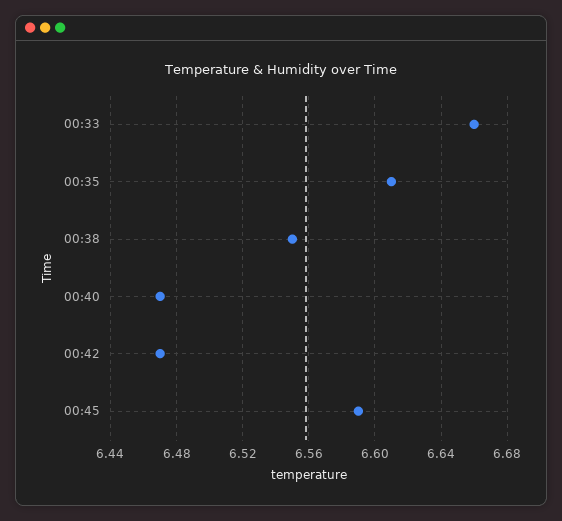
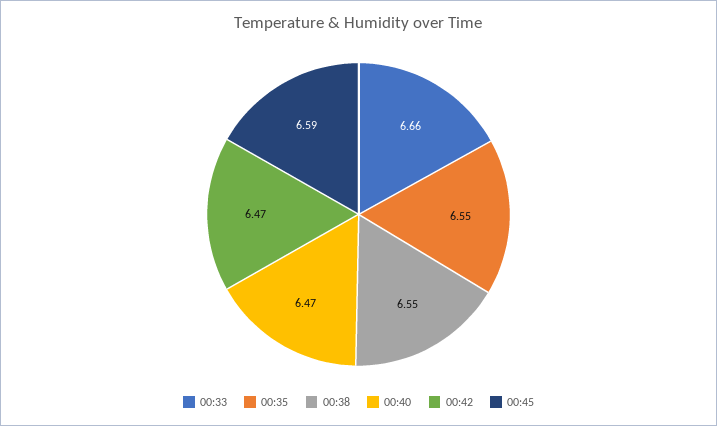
00:35: 6.61 -> 6.55

